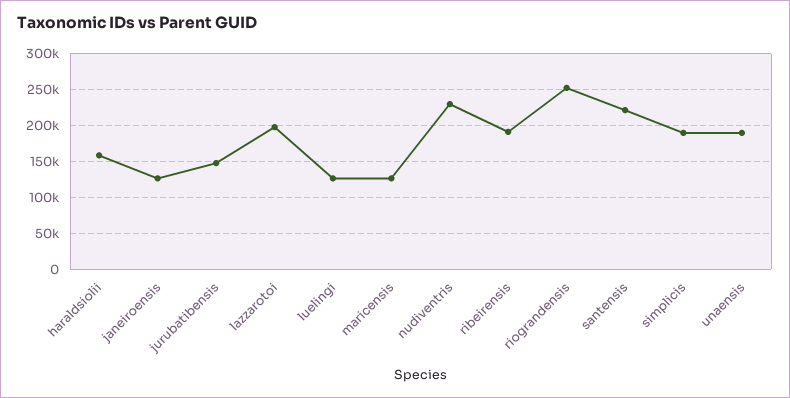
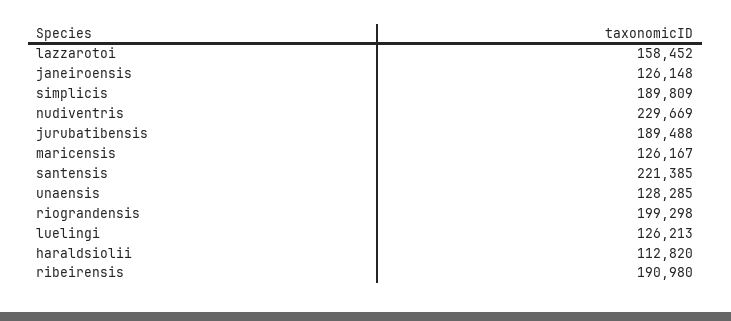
haraldsiolii: 160000 -> 112820
jurubatibensis: 150000 -> 189488
lazzarotoi: 200000 -> 158452
riograndensis: 250000 -> 199298
unaensis: 190000 -> 128285

